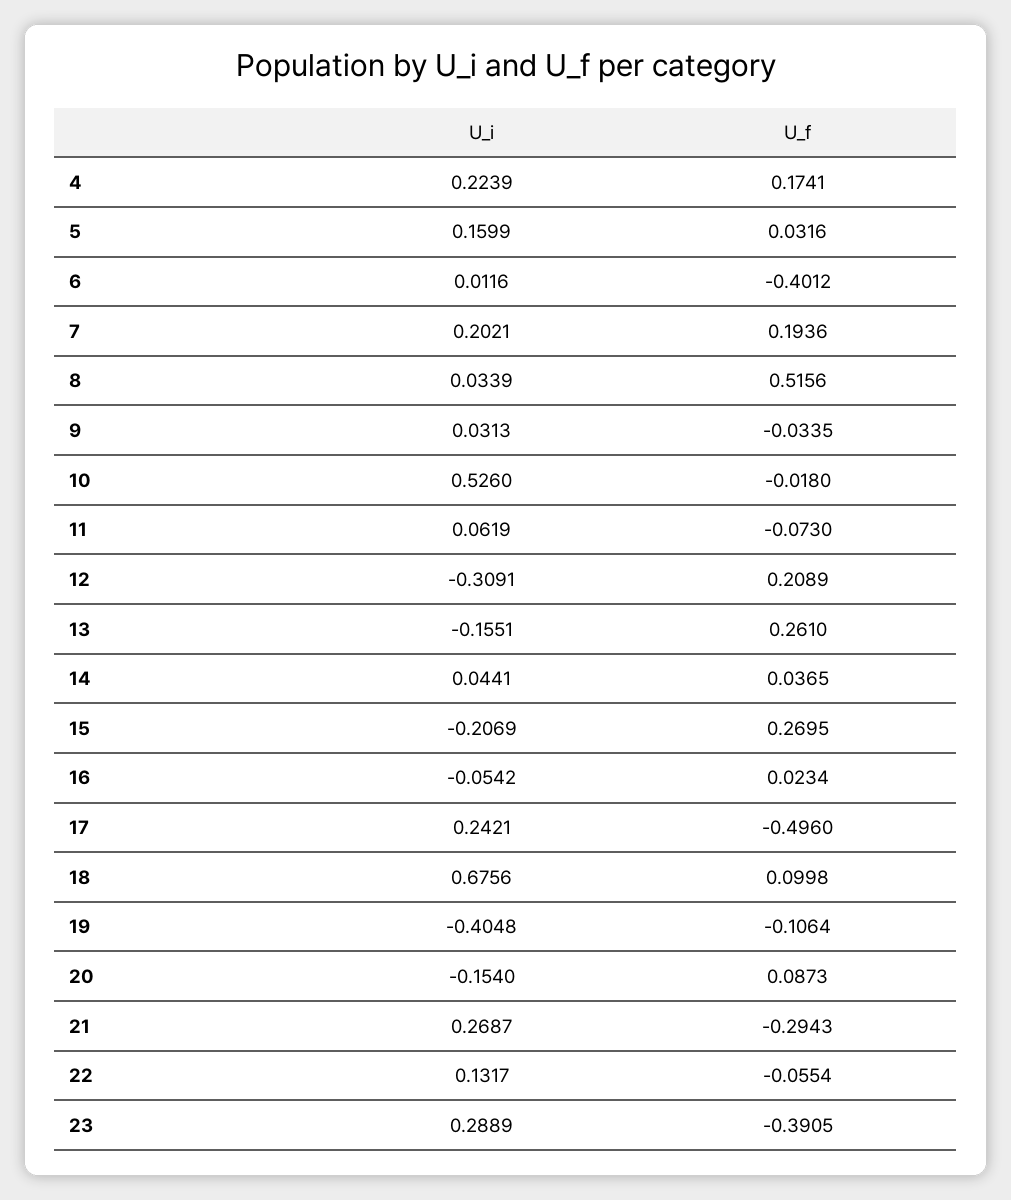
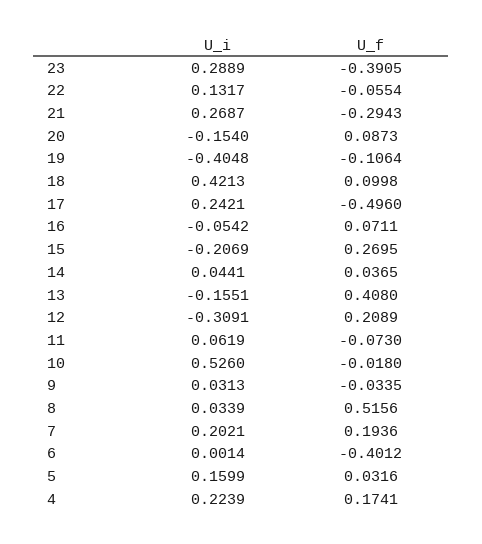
U_i, 6: 0.0116 -> 0.0014
U_f, 13: 0.261 -> 0.408
U_f, 16: 0.0234 -> 0.0711
U_i, 18: 0.6756 -> 0.4213

